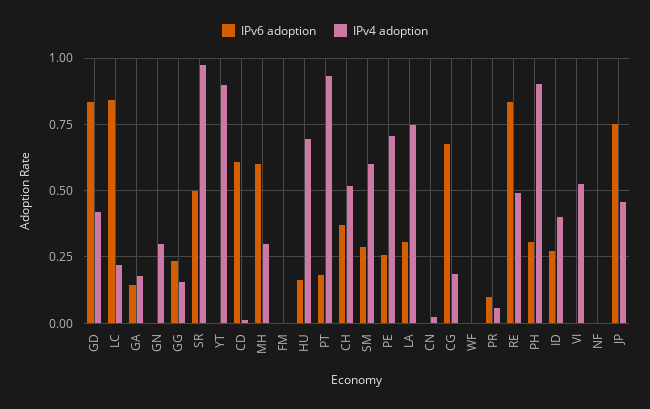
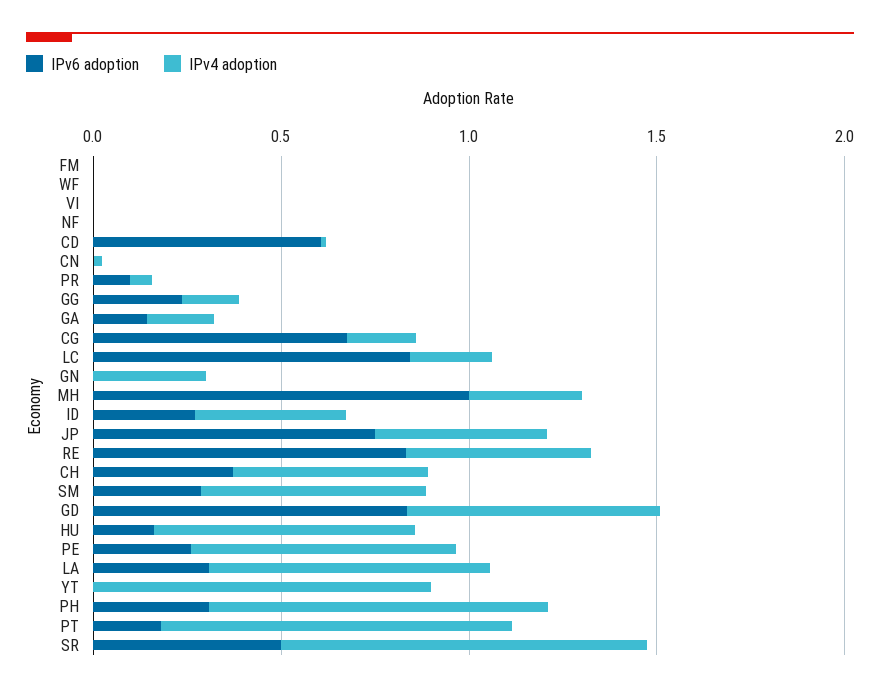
IPv4 adoption, GD: 0.425 -> 0.7
IPv6 adoption, MH: 0.6 -> 1
IPv4 adoption, VI: 0.525 -> 0

